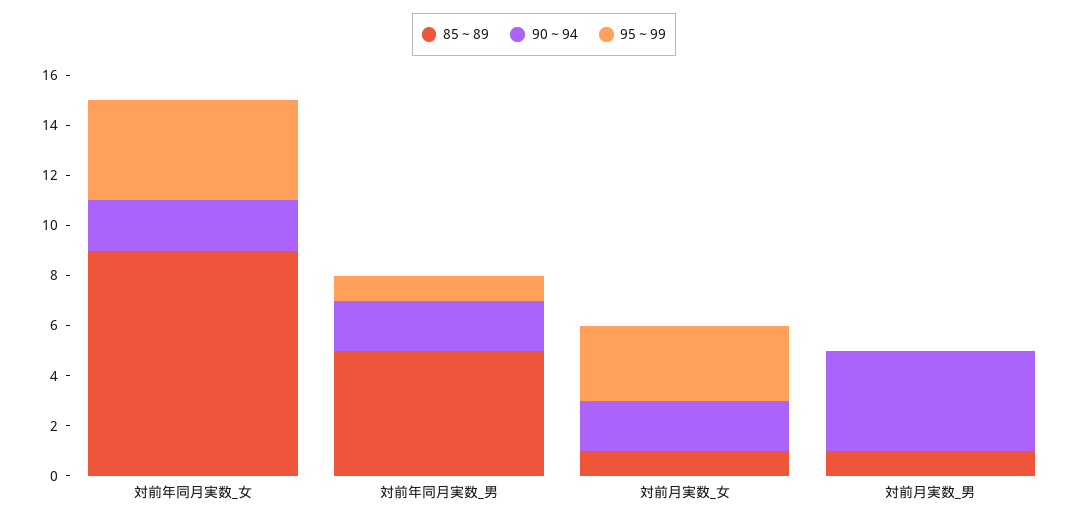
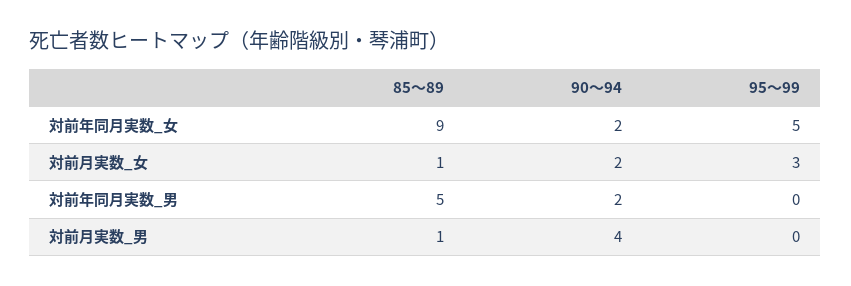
95～99, 対前年同月実数_女: 4 -> 5
95～99, 対前年同月実数_男: 1 -> 0

